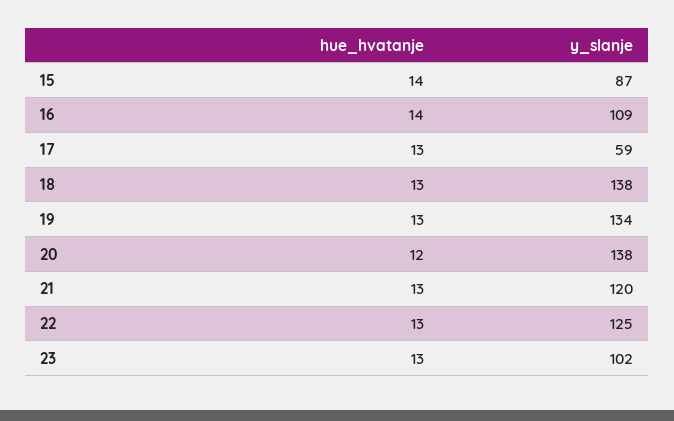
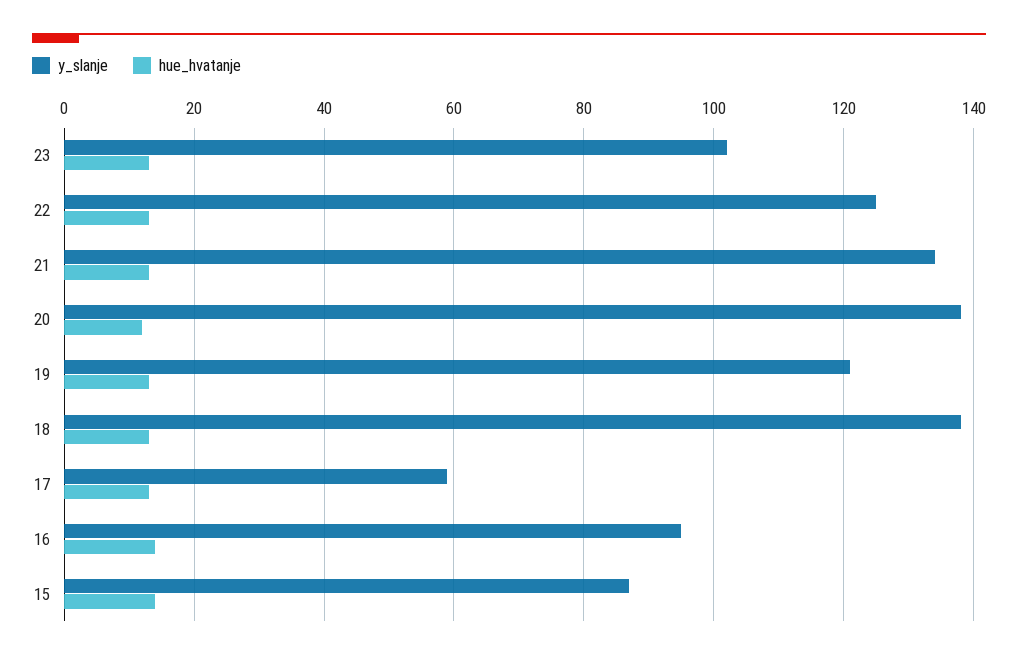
y_slanje, 16: 109 -> 95
y_slanje, 19: 134 -> 120
y_slanje, 21: 120 -> 135

